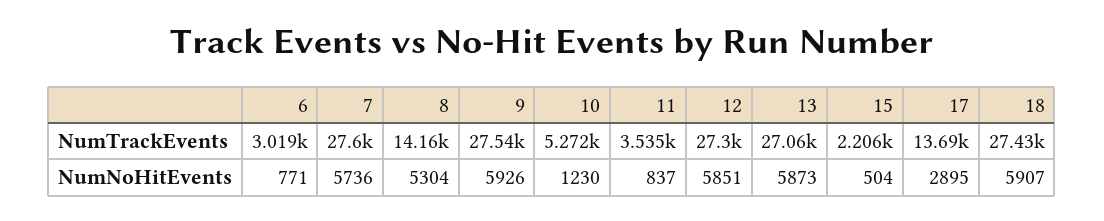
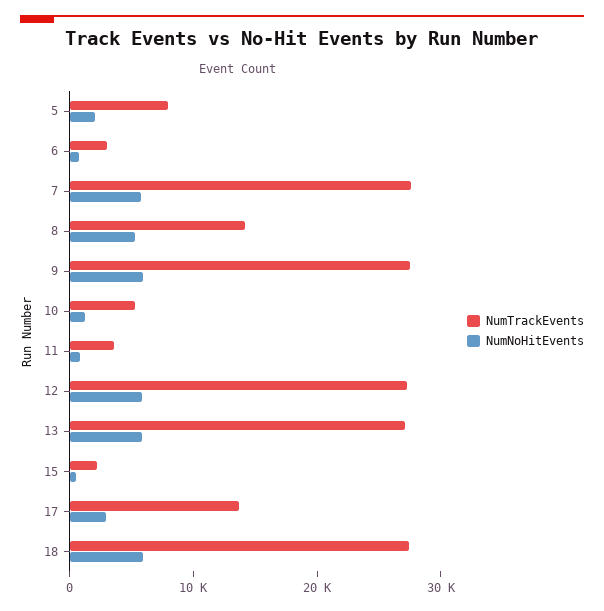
NumTrackEvents, 5: none -> 8000
NumNoHitEvents, 5: none -> 2000

